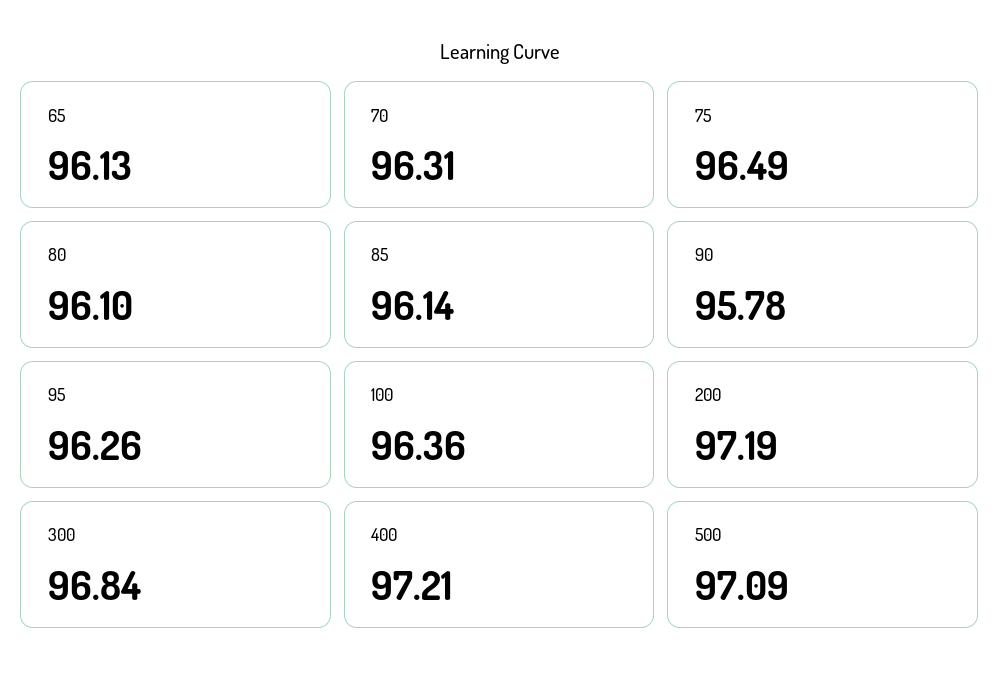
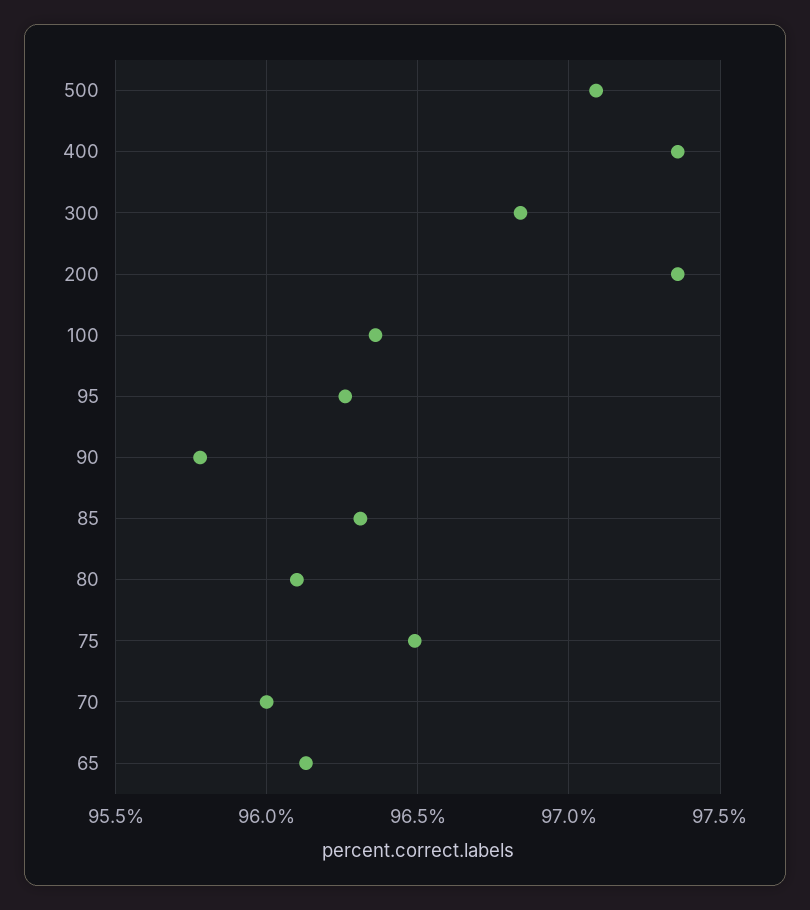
70: 96.31 -> 96
85: 96.14 -> 96.3
200: 97.19 -> 97.35
400: 97.21 -> 97.35

